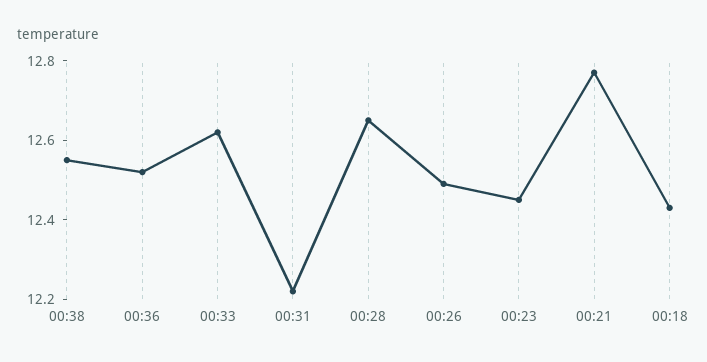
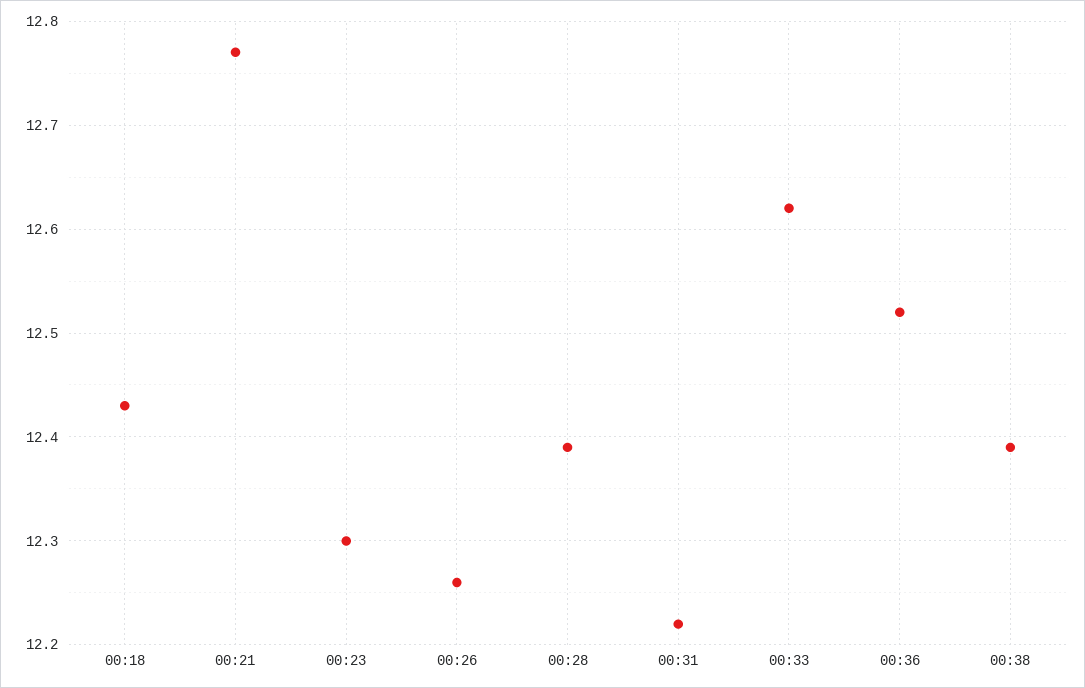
00:38: 12.55 -> 12.39
00:28: 12.65 -> 12.39
00:26: 12.5 -> 12.26
00:23: 12.45 -> 12.3

